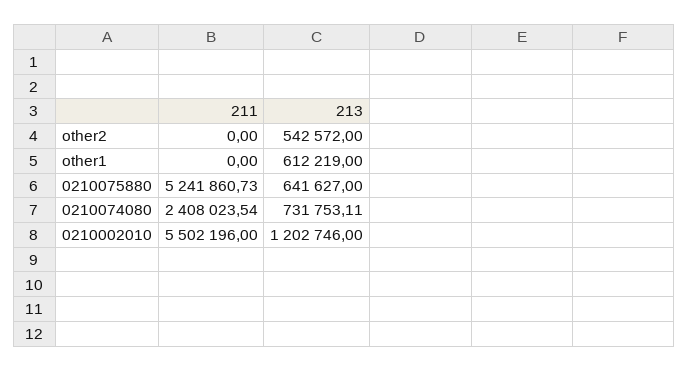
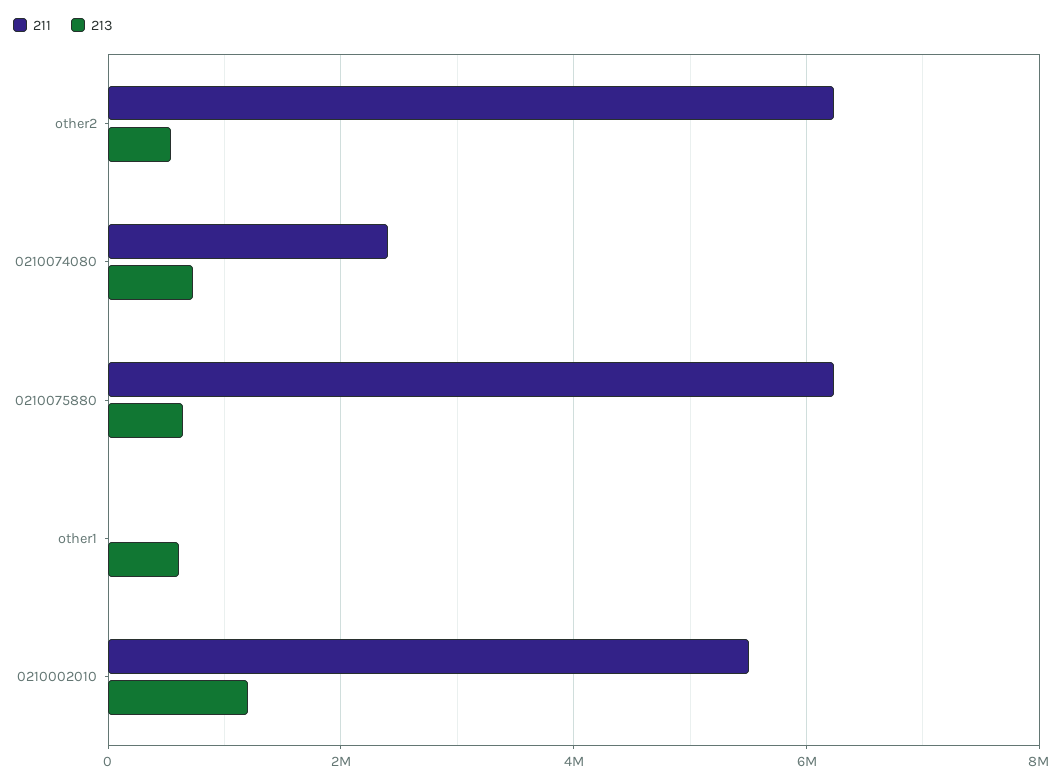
211, other2: 0 -> 6200000
211, 0210075880: 5241860.73 -> 6200000

